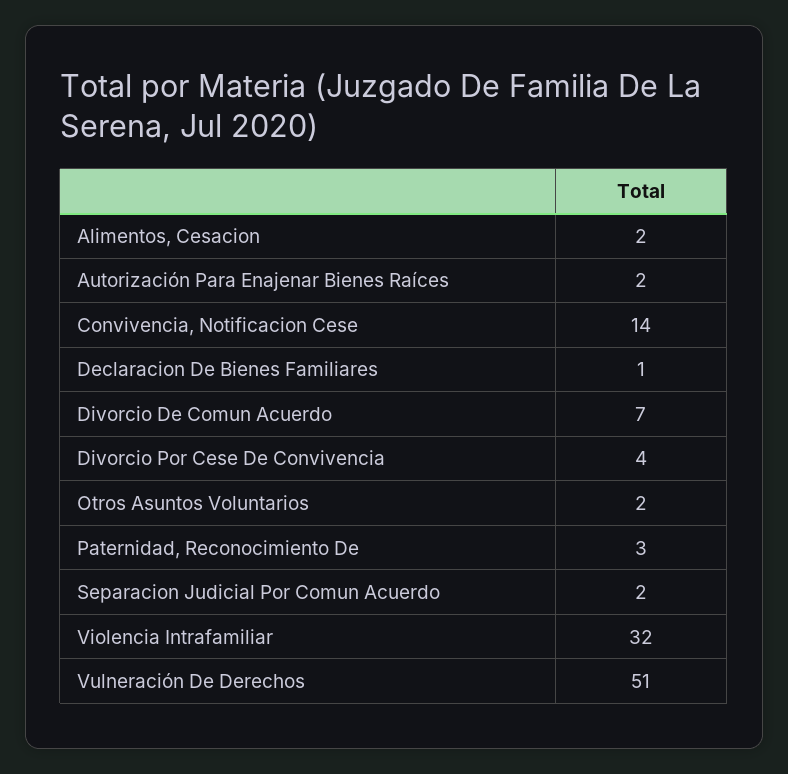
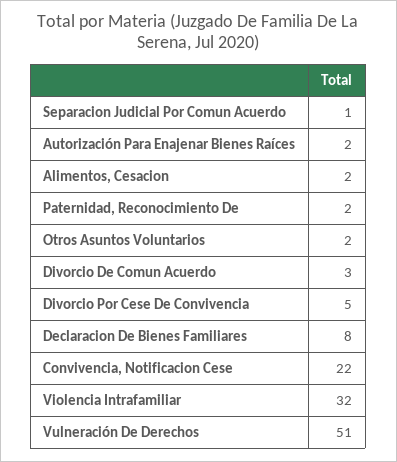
Convivencia, Notificacion Cese: 14 -> 22
Declaracion De Bienes Familiares: 1 -> 8
Divorcio De Comun Acuerdo: 7 -> 3
Divorcio Por Cese De Convivencia: 4 -> 5
Paternidad, Reconocimiento De: 3 -> 2
Separacion Judicial Por Comun Acuerdo: 2 -> 1

